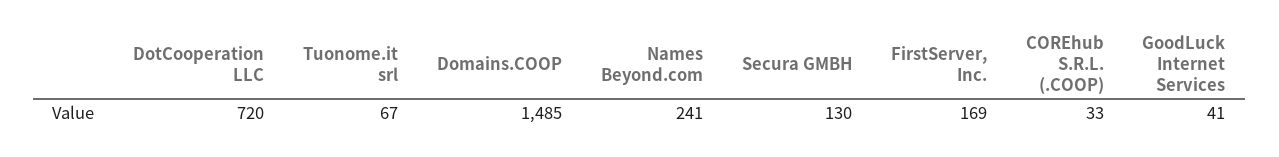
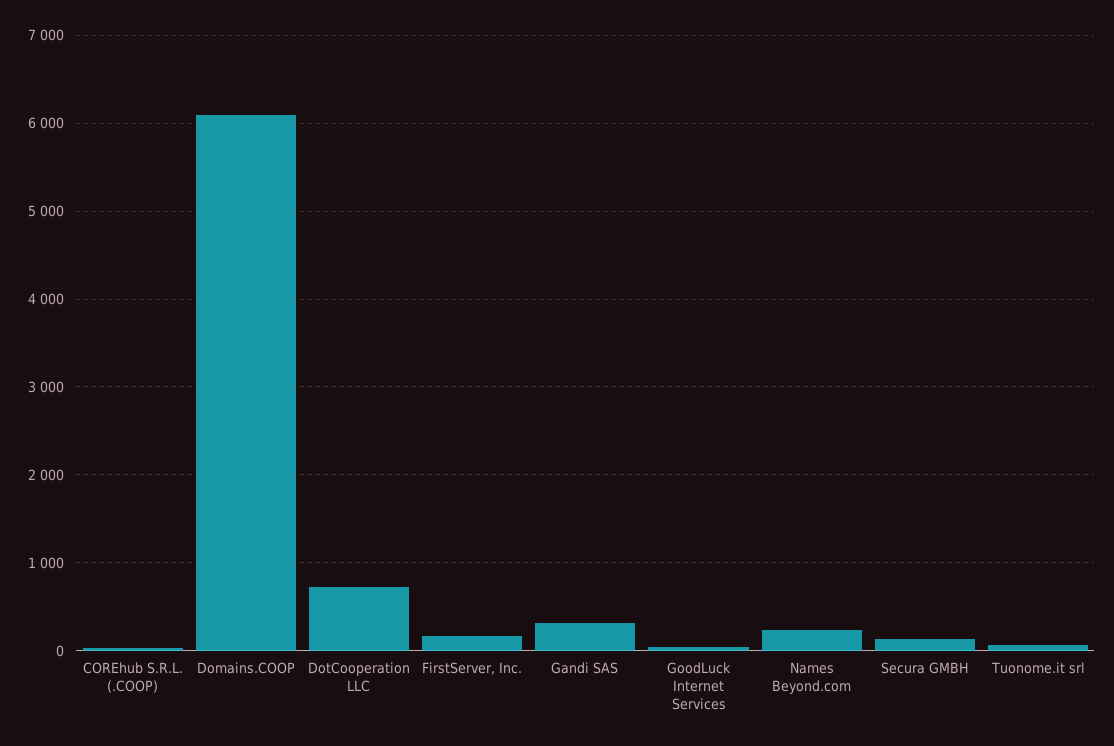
Domains.COOP: 1485 -> 6100
Gandi SAS: none -> 300

